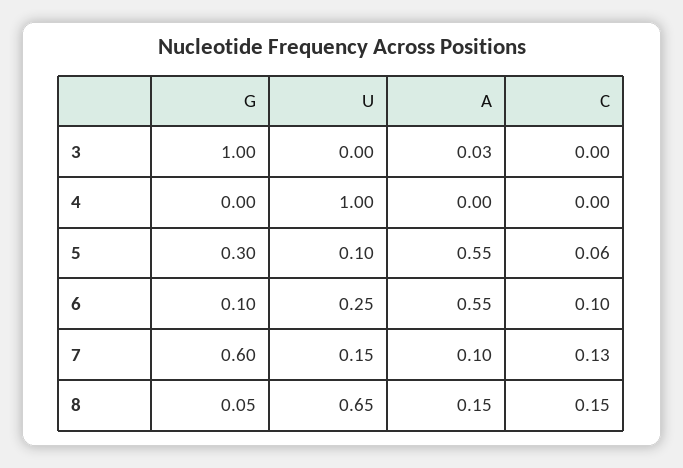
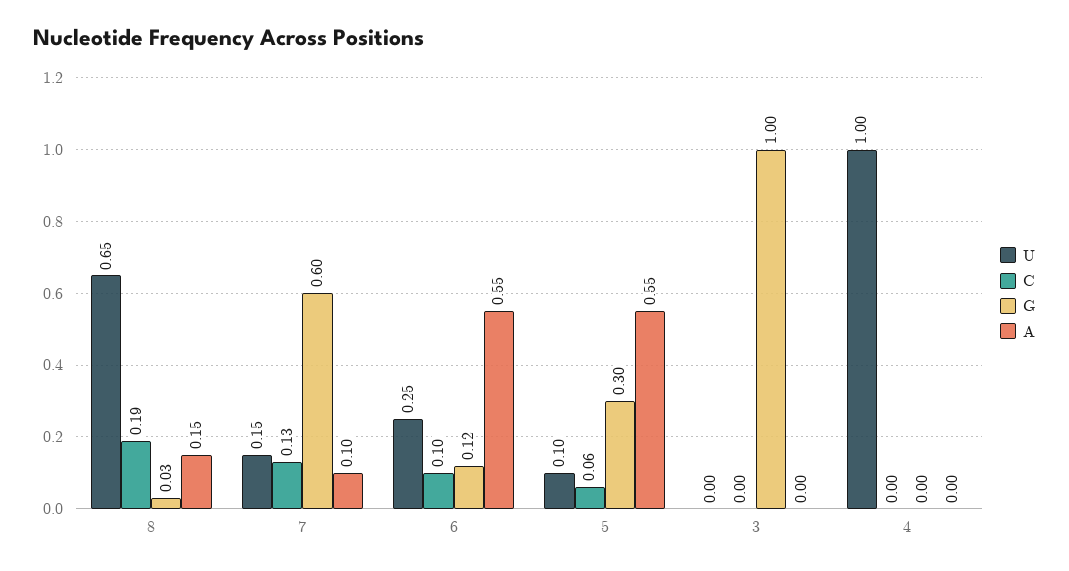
A, 3: 0.03 -> 0
G, 6: 0.1 -> 0.12
G, 8: 0.05 -> 0.03
C, 8: 0.15 -> 0.19

